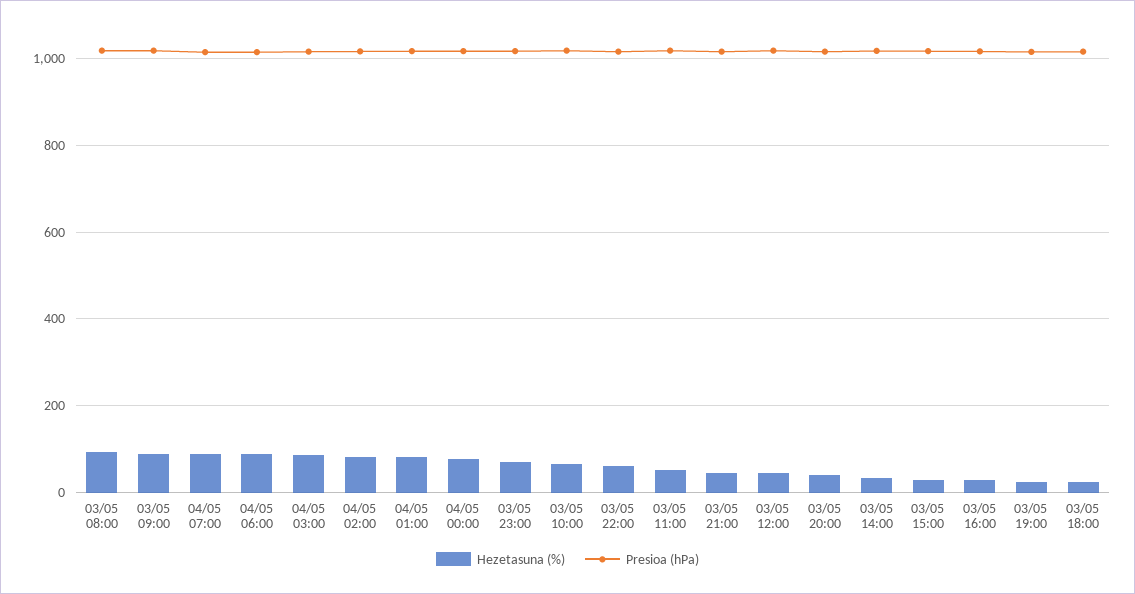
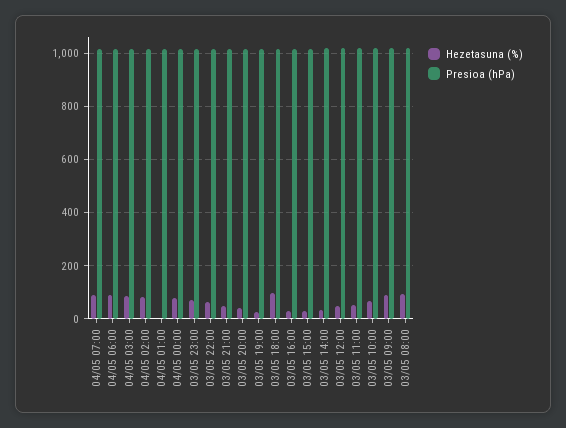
Hezetasuna (%), 04/05 01:00: 80 -> 0
Hezetasuna (%), 03/05 18:00: 20 -> 100

